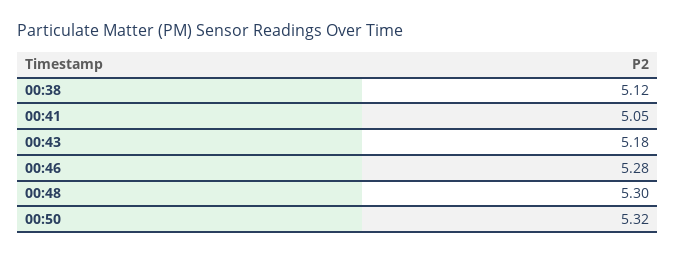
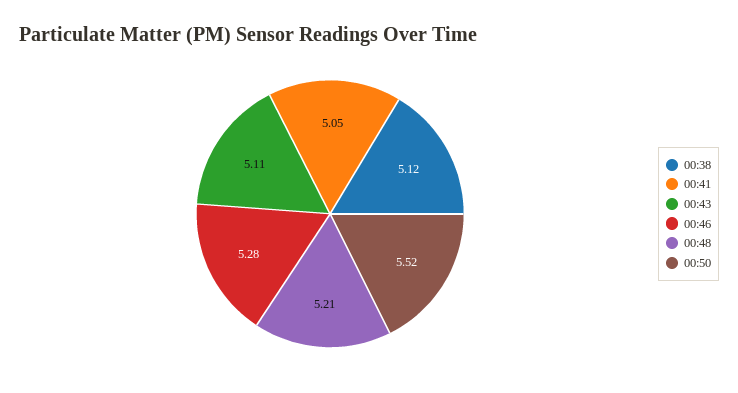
00:43: 5.18 -> 5.11
00:48: 5.3 -> 5.21
00:50: 5.32 -> 5.52

